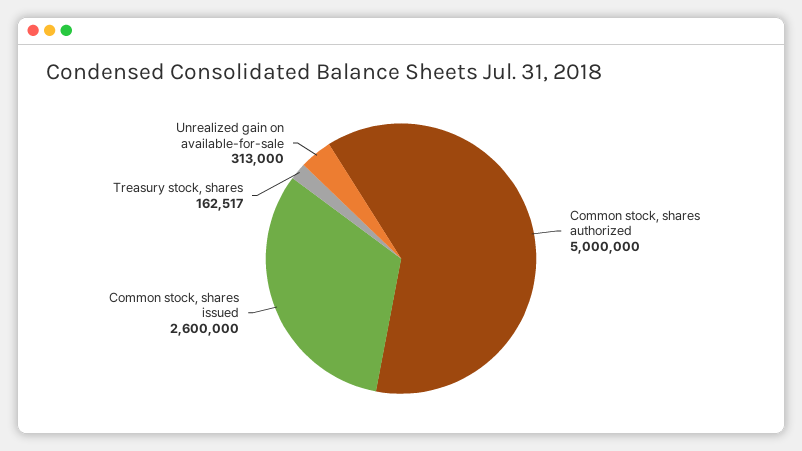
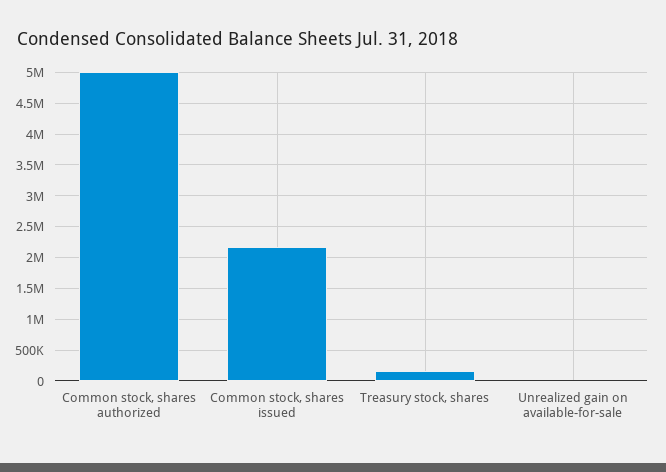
Common stock, shares issued: 2600000 -> 2200000
Unrealized gain on available-for-sale: 313000 -> 0

